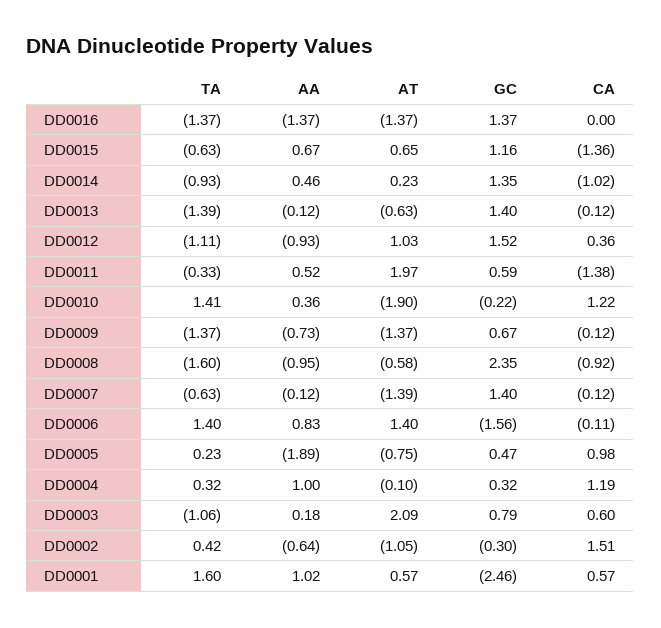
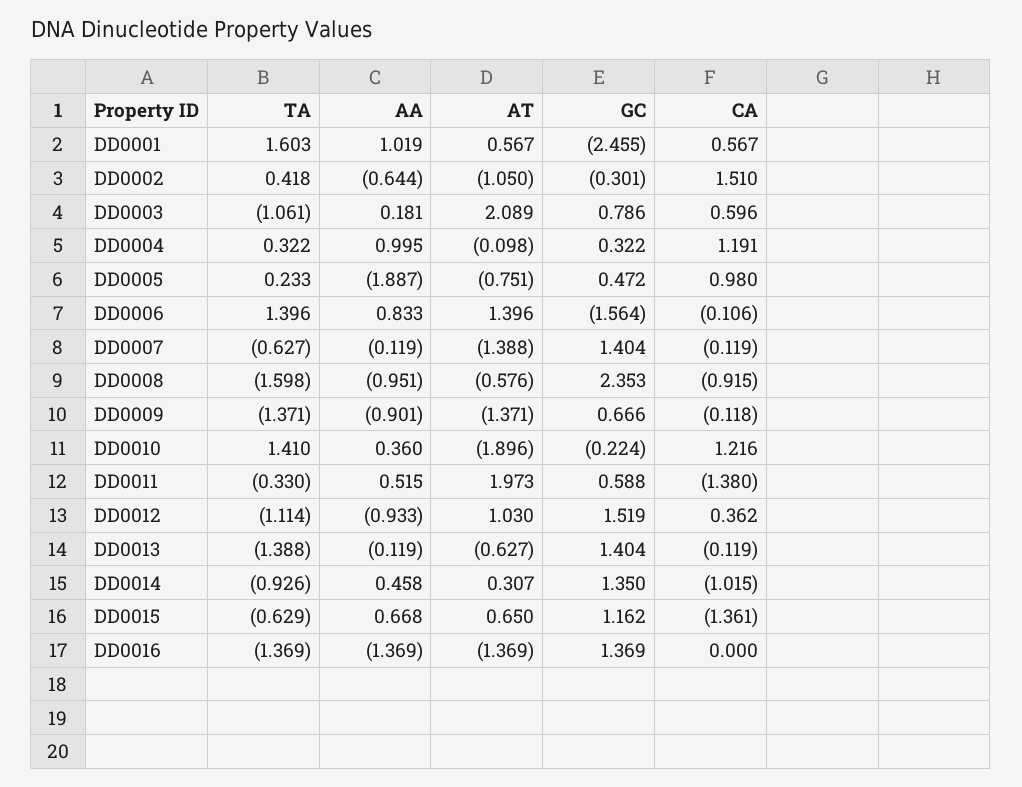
AT, DD0014: 0.23 -> 0.307
AA, DD0009: -0.73 -> -0.901

